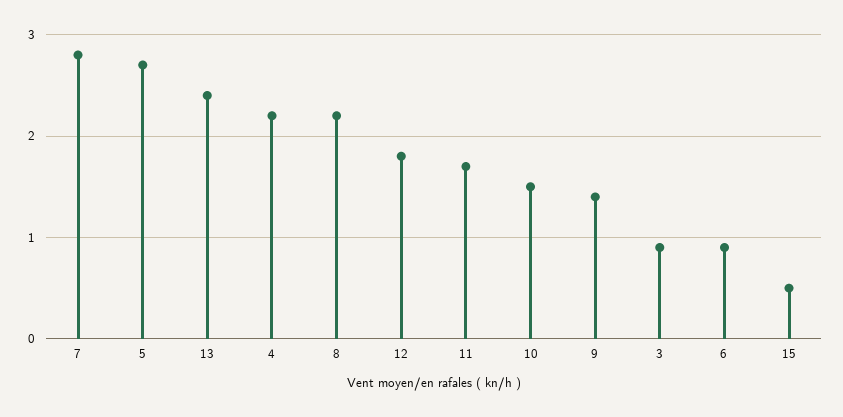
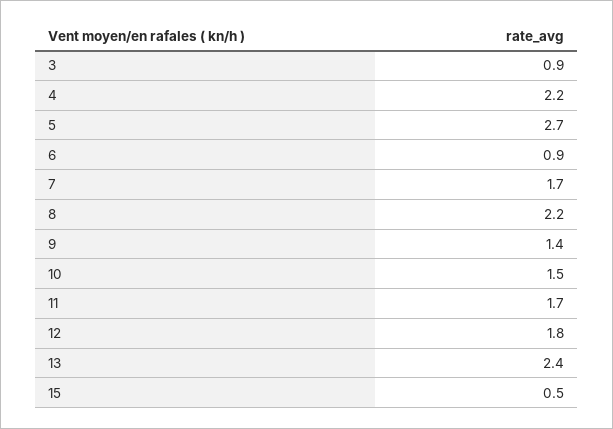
7: 2.8 -> 1.7

